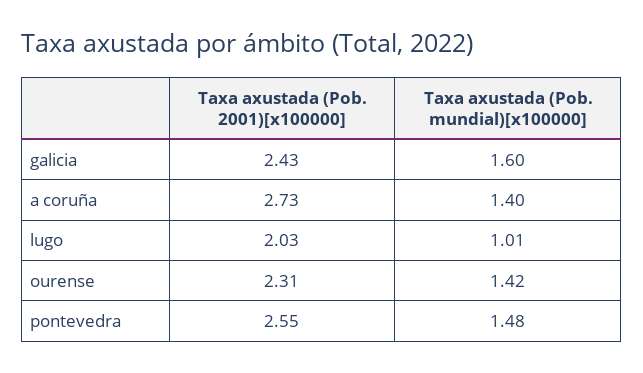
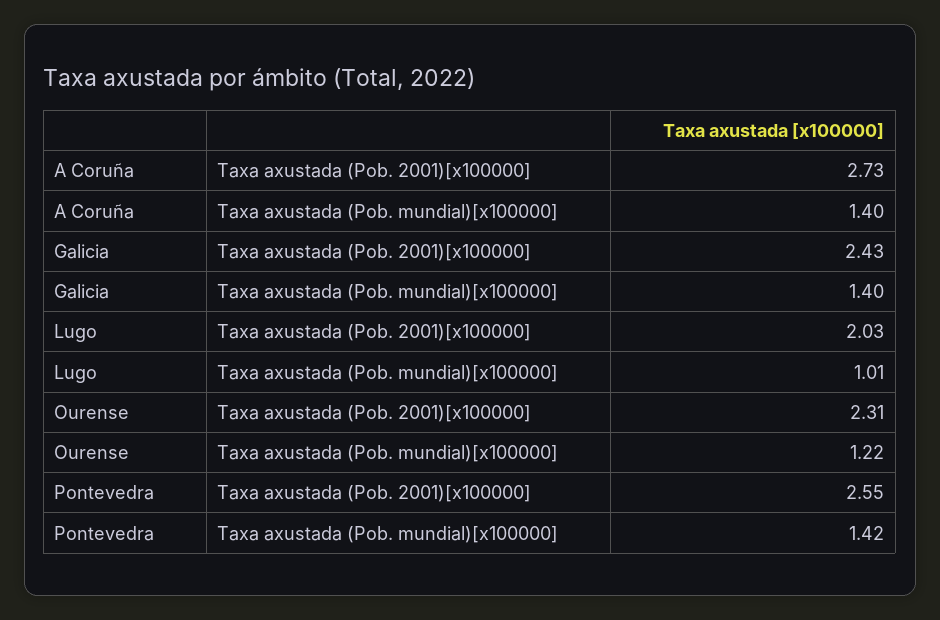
Taxa axustada (Pob. mundial)[x100000], galicia: 1.6 -> 1.4
Taxa axustada (Pob. mundial)[x100000], ourense: 1.42 -> 1.22
Taxa axustada (Pob. mundial)[x100000], pontevedra: 1.48 -> 1.42

